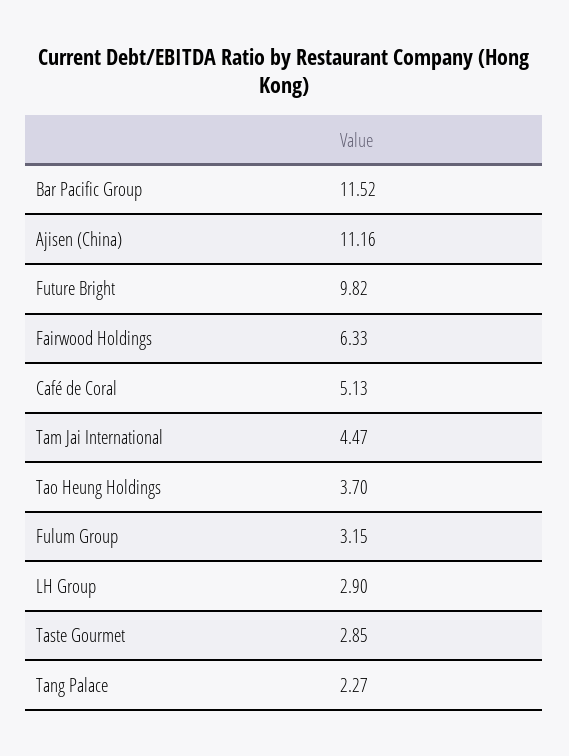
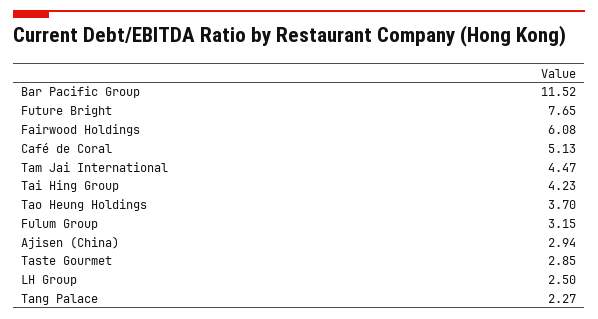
Ajisen (China): 11.16 -> 2.94
Future Bright: 9.82 -> 7.65
Fairwood Holdings: 6.33 -> 6.08
LH Group: 2.9 -> 2.5
Tai Hing Group: none -> 4.23

